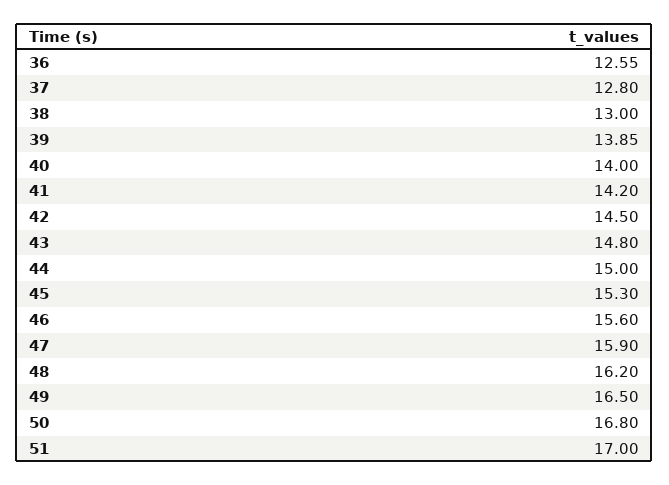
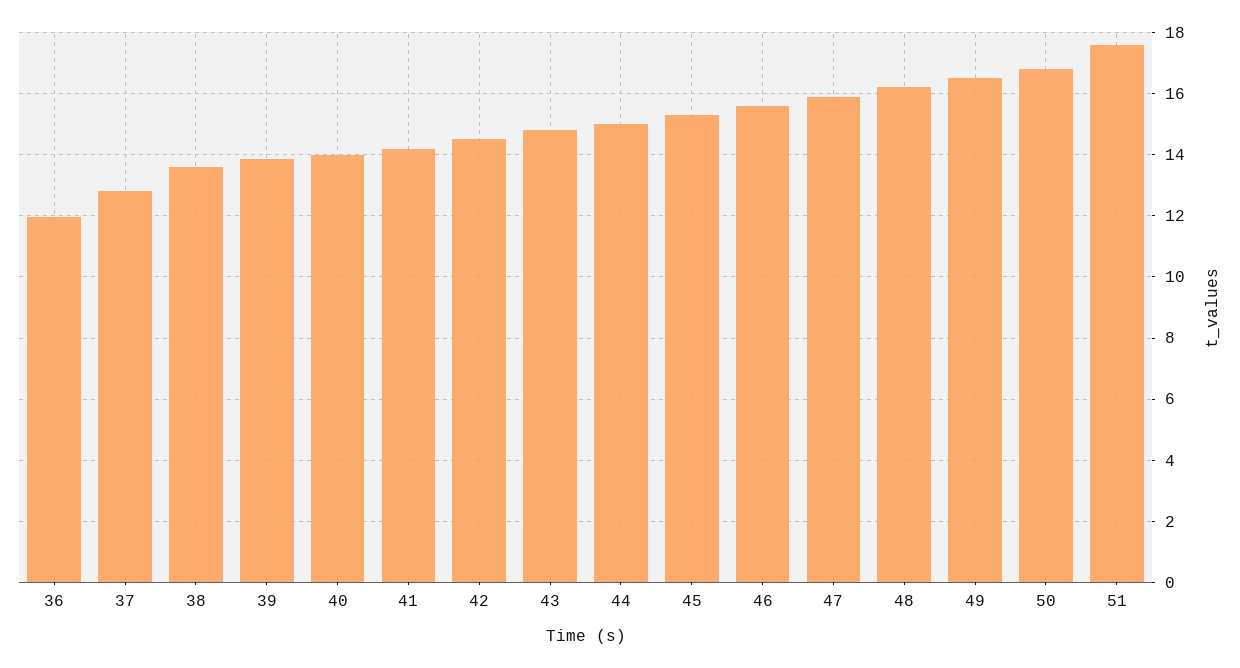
36: 12.55 -> 12
38: 13 -> 13.6
51: 17 -> 17.6

